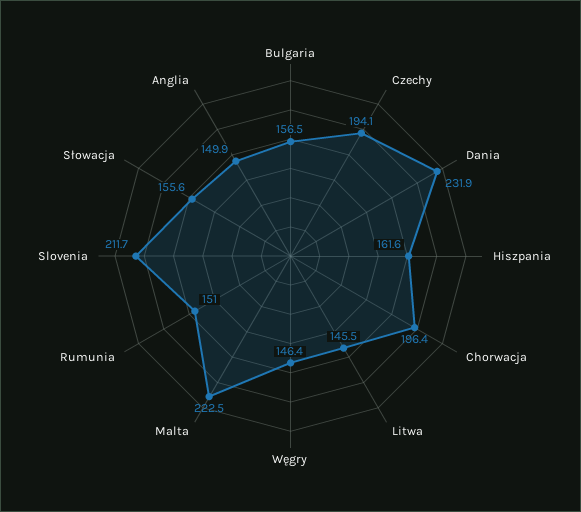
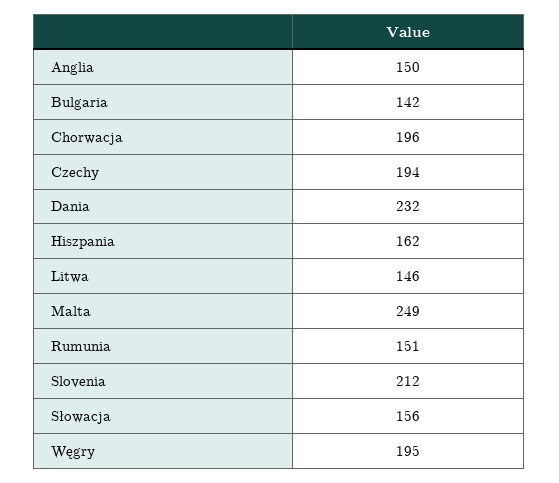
Bulgaria: 156.5 -> 142
Węgry: 146.4 -> 195
Malta: 222.5 -> 249

